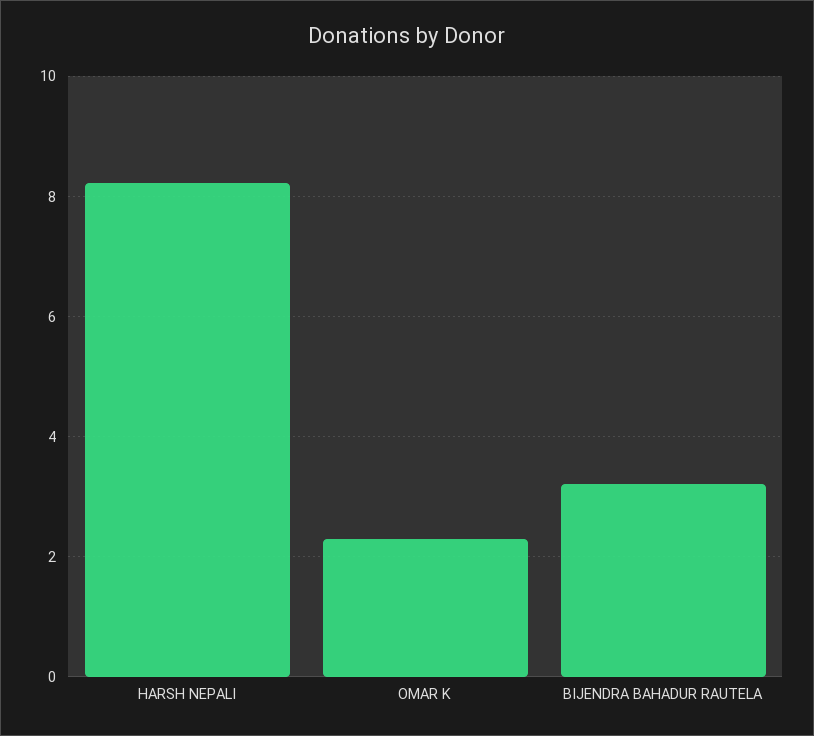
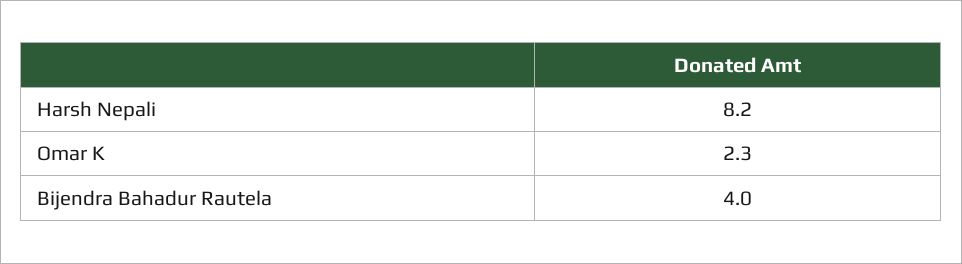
BIJENDRA BAHADUR RAUTELA: 3.2 -> 4

